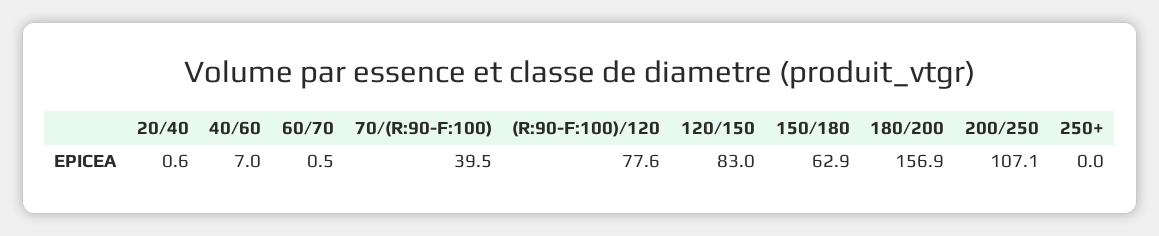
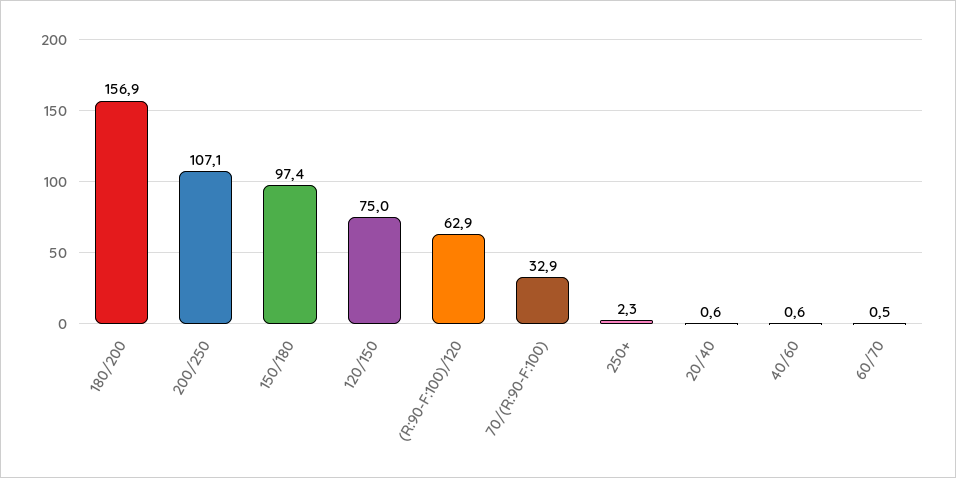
40/60: 7 -> 0.6
70/(R:90-F:100): 39.5 -> 32.9
(R:90-F:100)/120: 77.6 -> 62.9
120/150: 83 -> 75
150/180: 62.9 -> 97.4
250+: 0 -> 2.3

